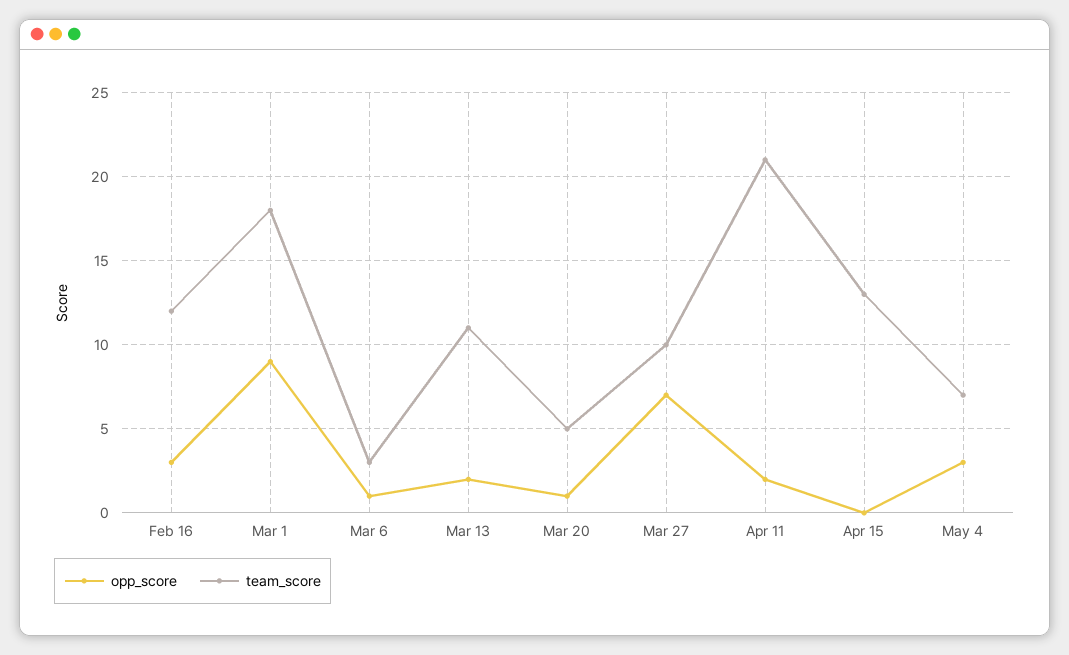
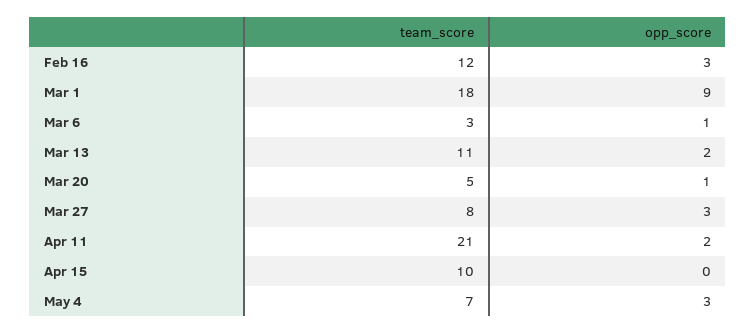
opp_score, Mar 27: 7 -> 3
team_score, Mar 27: 10 -> 8
team_score, Apr 15: 13 -> 10

